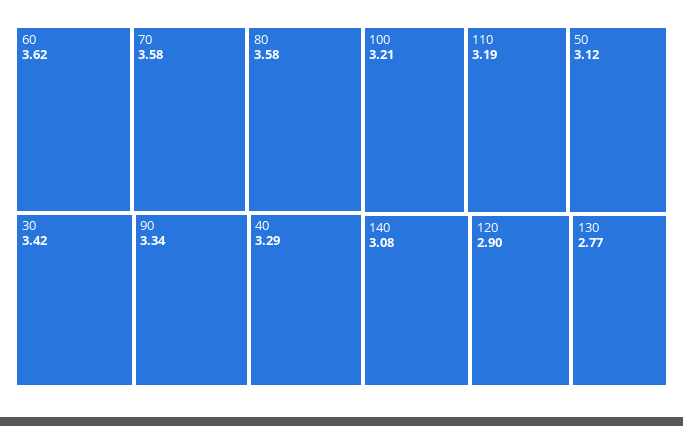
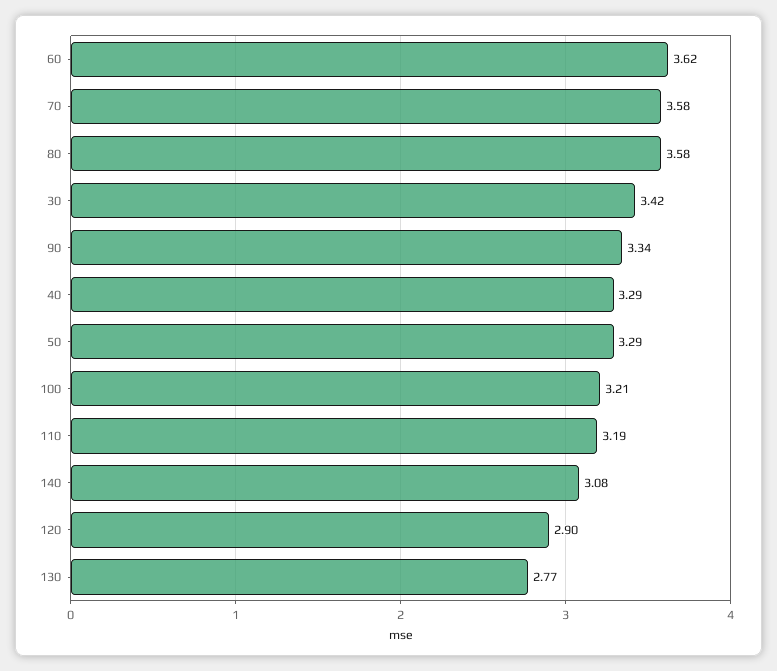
50: 3.12 -> 3.29

